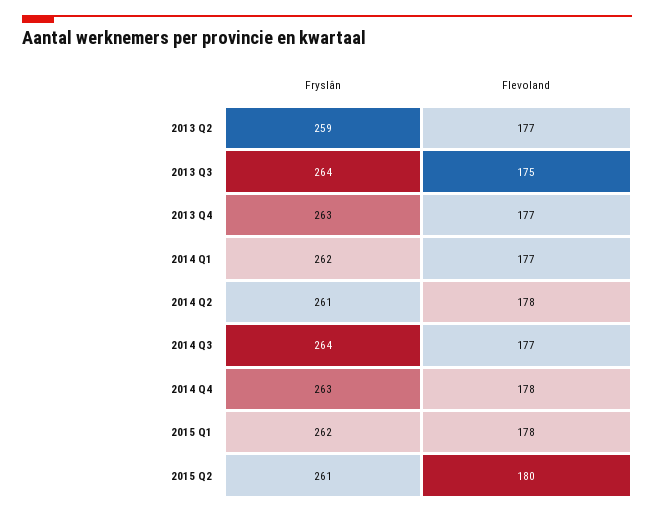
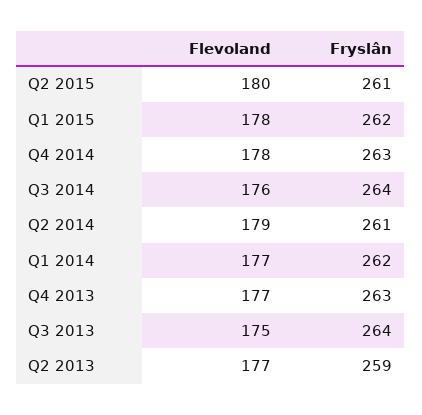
Flevoland, 2014 Q2: 178 -> 179
Flevoland, 2014 Q3: 177 -> 176

